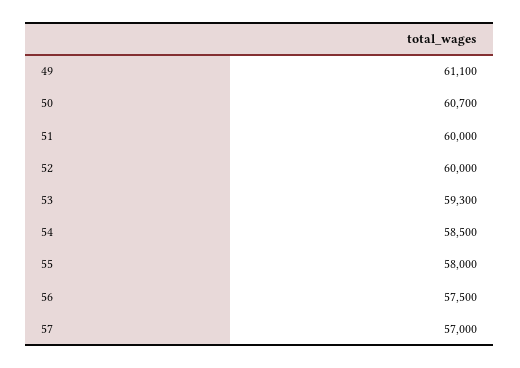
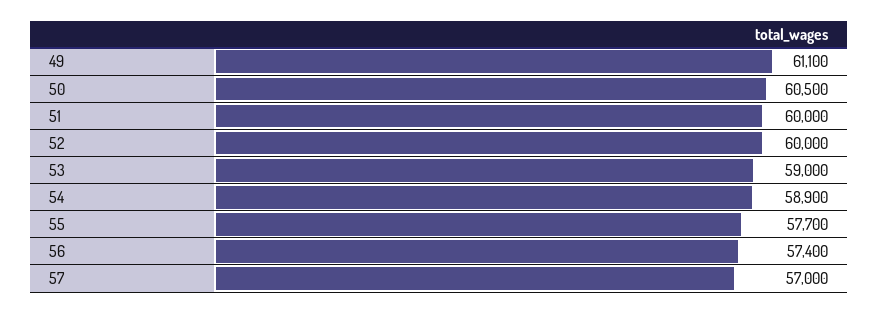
50: 60700 -> 60500
53: 59300 -> 59000
54: 58500 -> 58900
55: 58000 -> 57700
56: 57500 -> 57400

